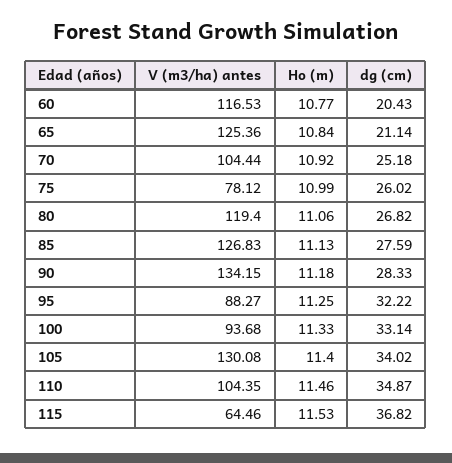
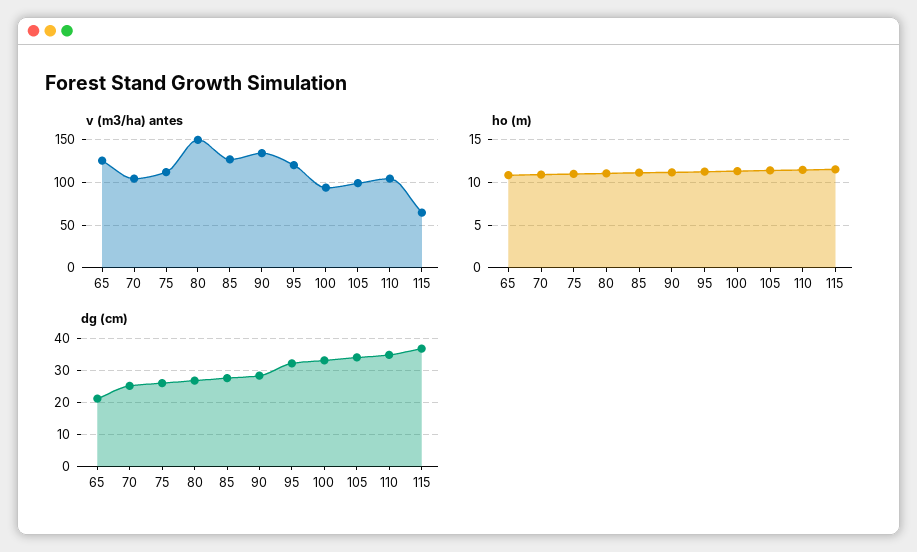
V (m3/ha) antes, 60: 116.53 -> none
Ho (m), 60: 10.77 -> none
dg (cm), 60: 20.43 -> none
V (m3/ha) antes, 75: 78.12 -> 110
V (m3/ha) antes, 80: 119.4 -> 150
V (m3/ha) antes, 95: 88.27 -> 120
V (m3/ha) antes, 105: 130.08 -> 100

